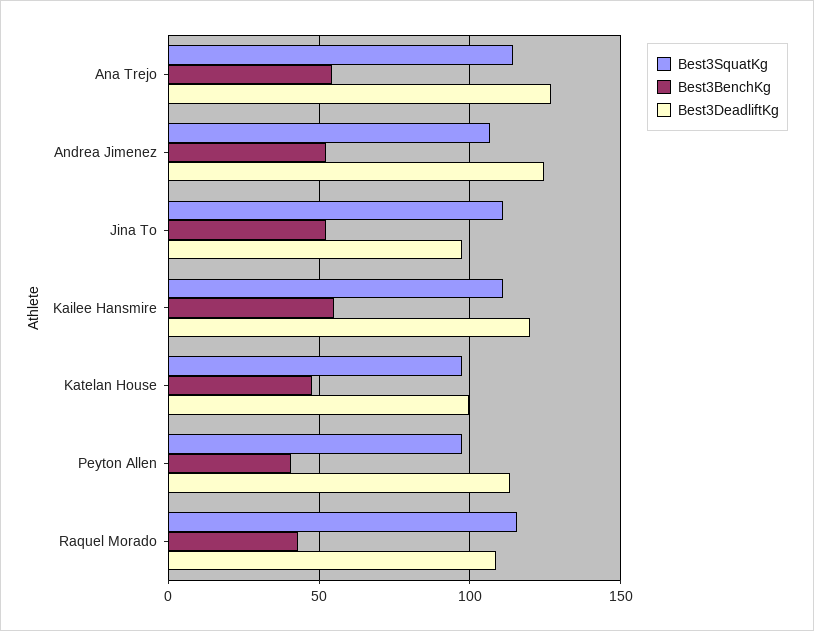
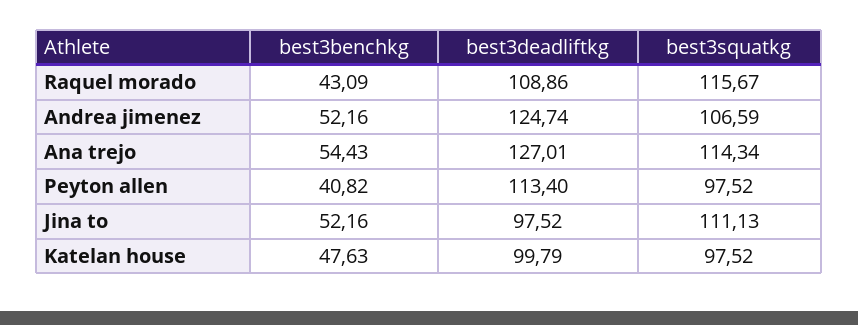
Best3SquatKg, Kailee Hansmire: 110 -> none
Best3BenchKg, Kailee Hansmire: 55 -> none
Best3DeadliftKg, Kailee Hansmire: 120 -> none

